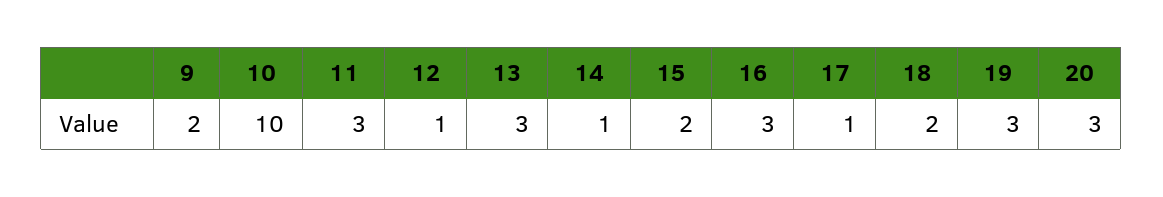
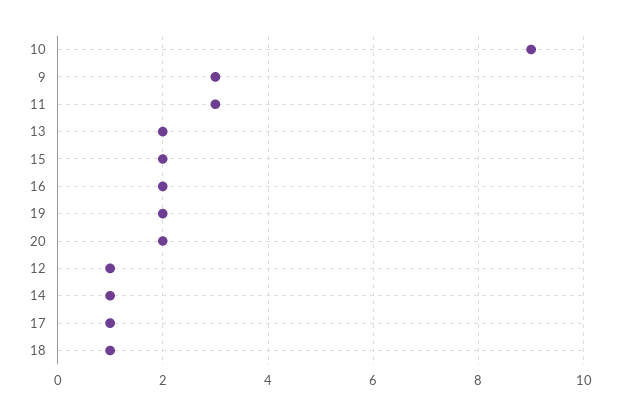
9: 2 -> 3
10: 10 -> 9
13: 3 -> 2
16: 3 -> 2
18: 2 -> 1
19: 3 -> 2
20: 3 -> 2

